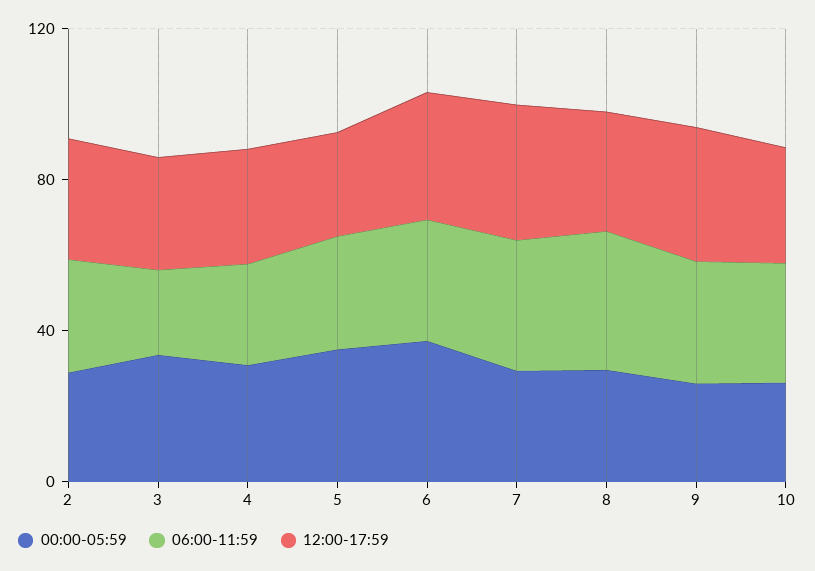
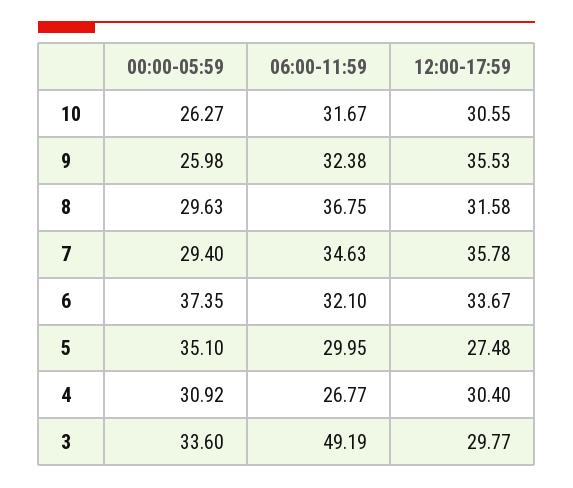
00:00-05:59, 2: 30 -> none
06:00-11:59, 2: 30 -> none
12:00-17:59, 2: 30 -> none
06:00-11:59, 3: 20 -> 49.19

